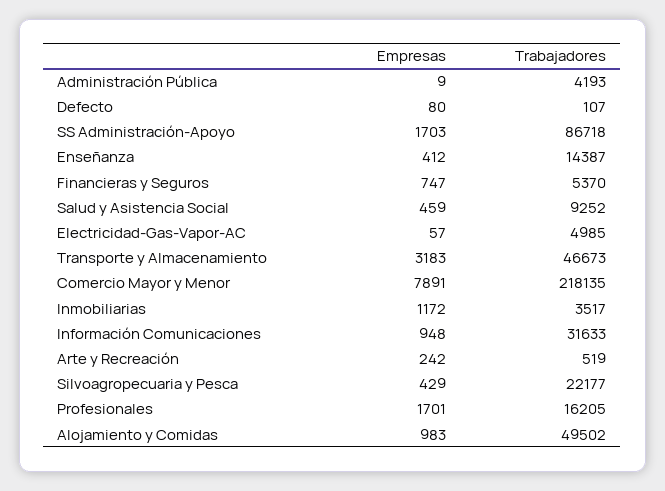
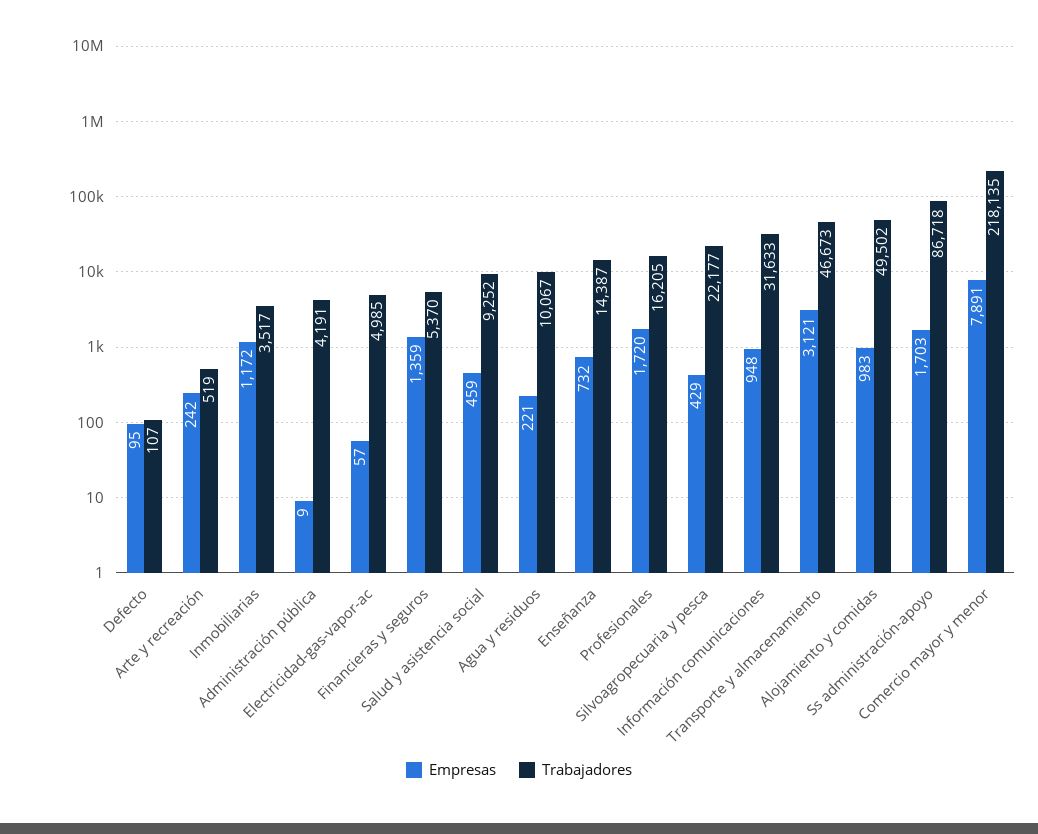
Trabajadores, Administración Pública: 4193 -> 4191
Empresas, Defecto: 80 -> 95
Empresas, Enseñanza: 412 -> 732
Empresas, Financieras y Seguros: 747 -> 1359
Empresas, Transporte y Almacenamiento: 3183 -> 3121
Empresas, Profesionales: 1701 -> 1720
Empresas, Agua y residuos: none -> 221
Trabajadores, Agua y residuos: none -> 10067

